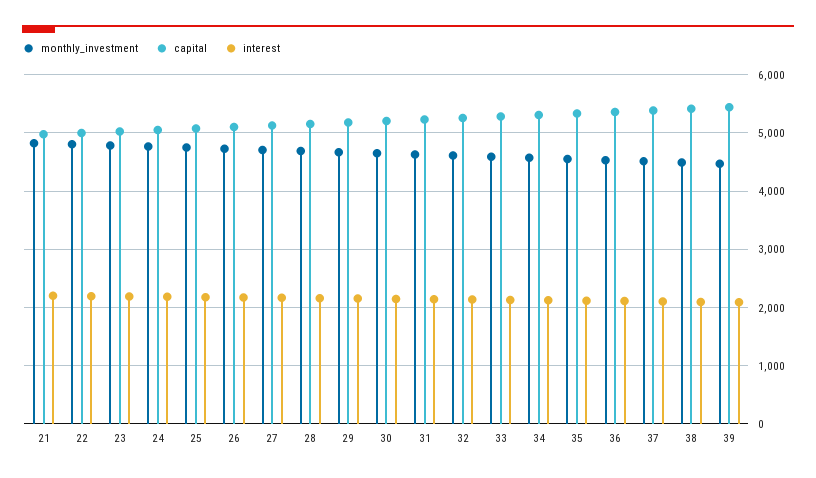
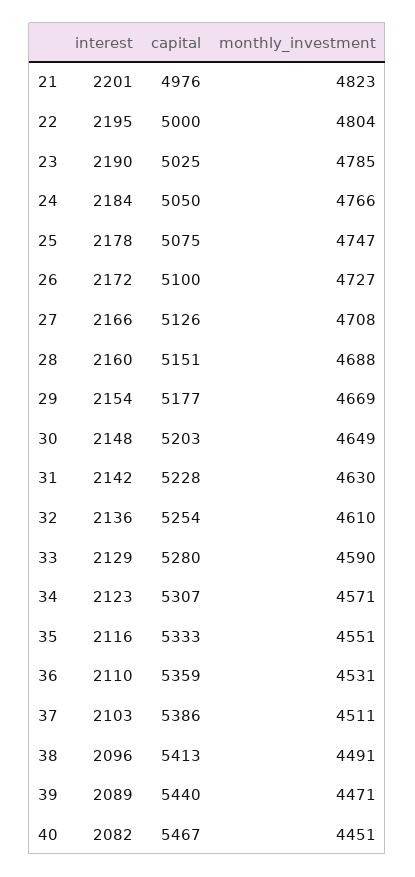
interest, 40: none -> 2082
capital, 40: none -> 5467
monthly_investment, 40: none -> 4451

